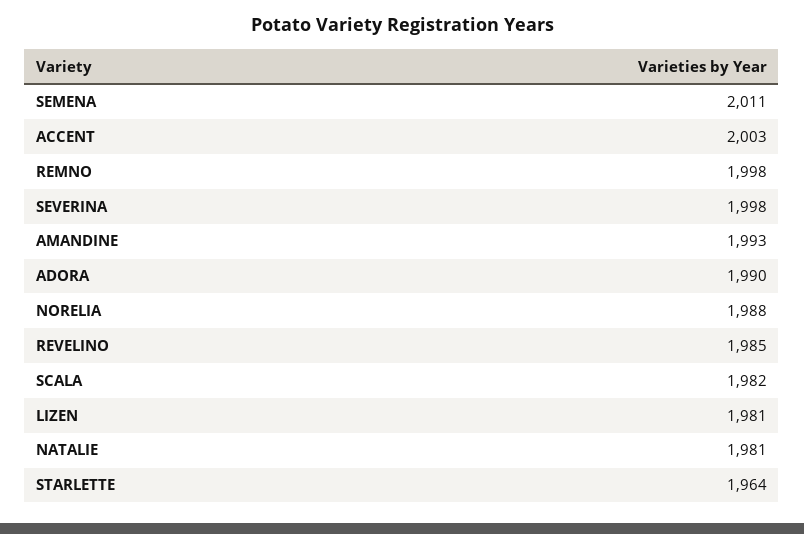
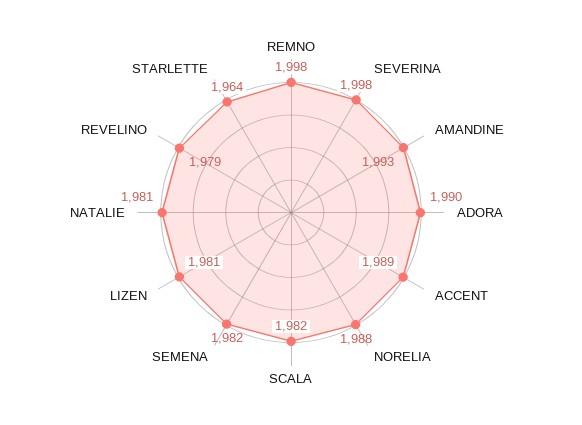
SEMENA: 2011 -> 1982
ACCENT: 2003 -> 1989
REVELINO: 1985 -> 1979

